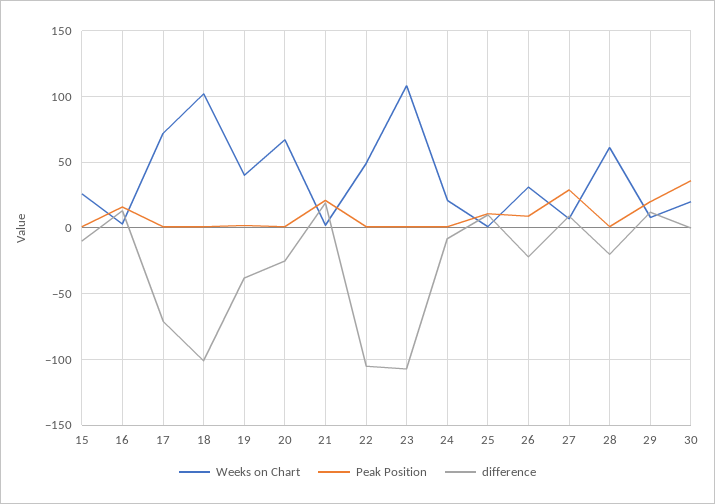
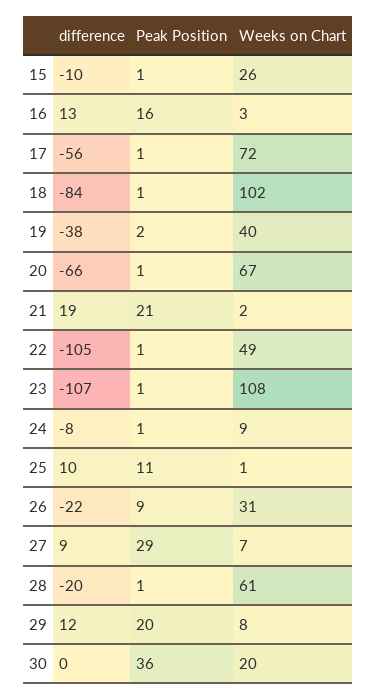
difference, 17: -70 -> -56
difference, 18: -100 -> -84
difference, 20: -25 -> -66
Weeks on Chart, 24: 20 -> 9

